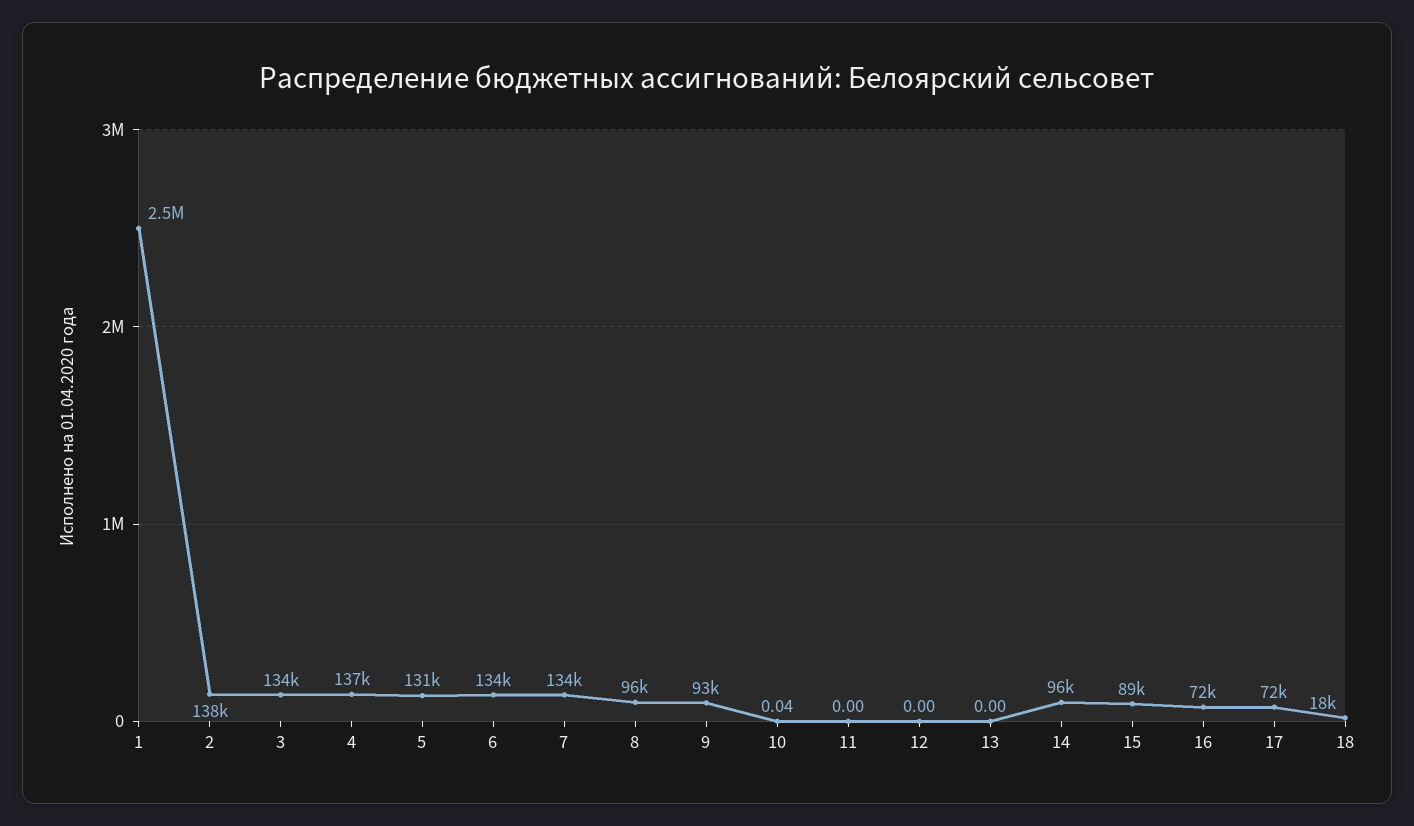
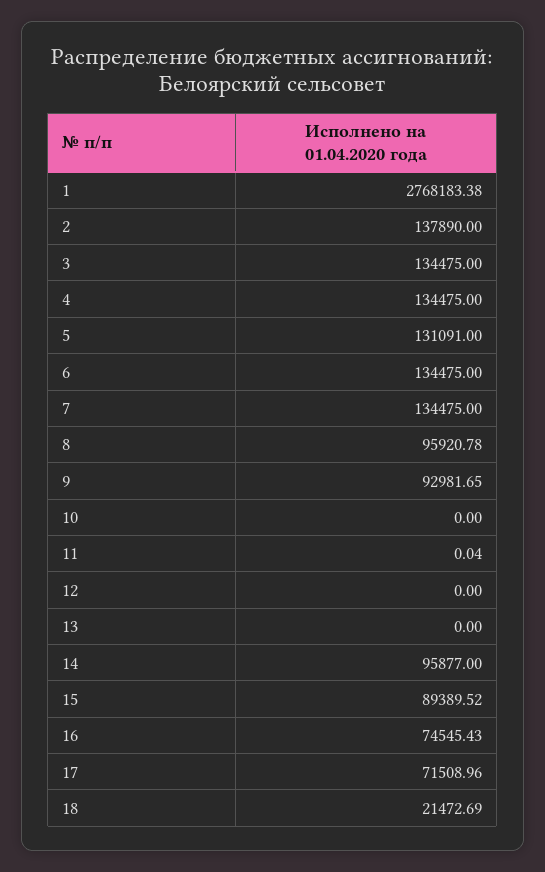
1: 2500000 -> 2768183.38
4: 137000 -> 134475
10: 0.04 -> 0
11: 0 -> 0.04
16: 72000 -> 74545.43
18: 18000 -> 21472.69

